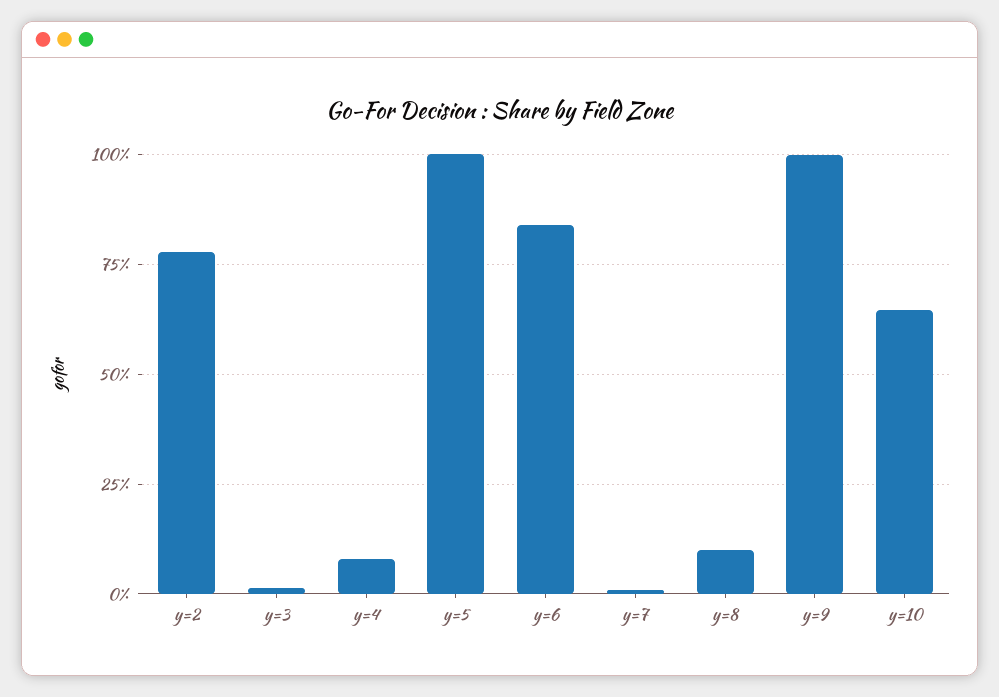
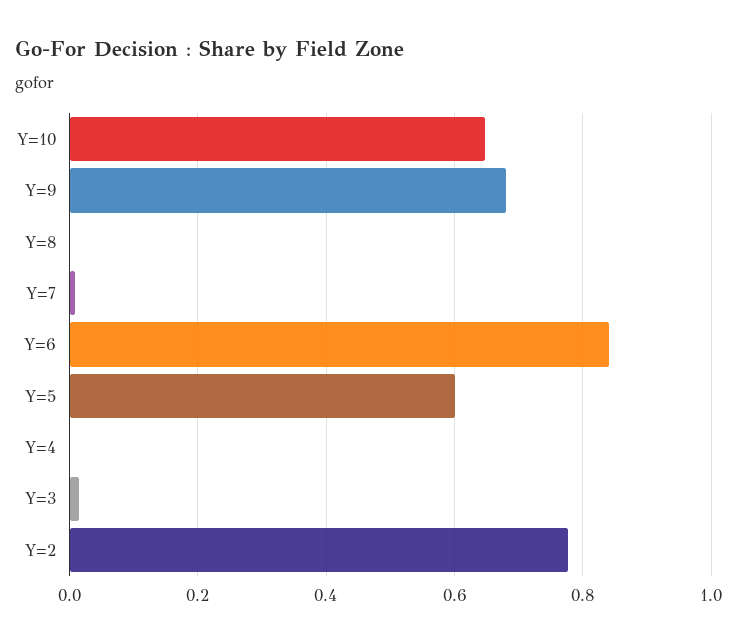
y=4: 0.075 -> 0
y=5: 1 -> 0.6
y=8: 0.1 -> 0
y=9: 1 -> 0.68

